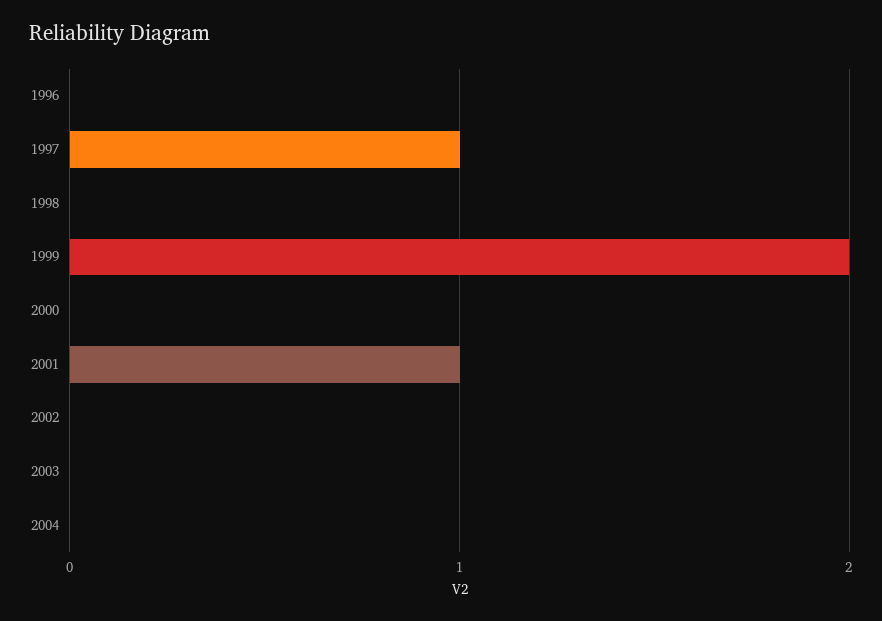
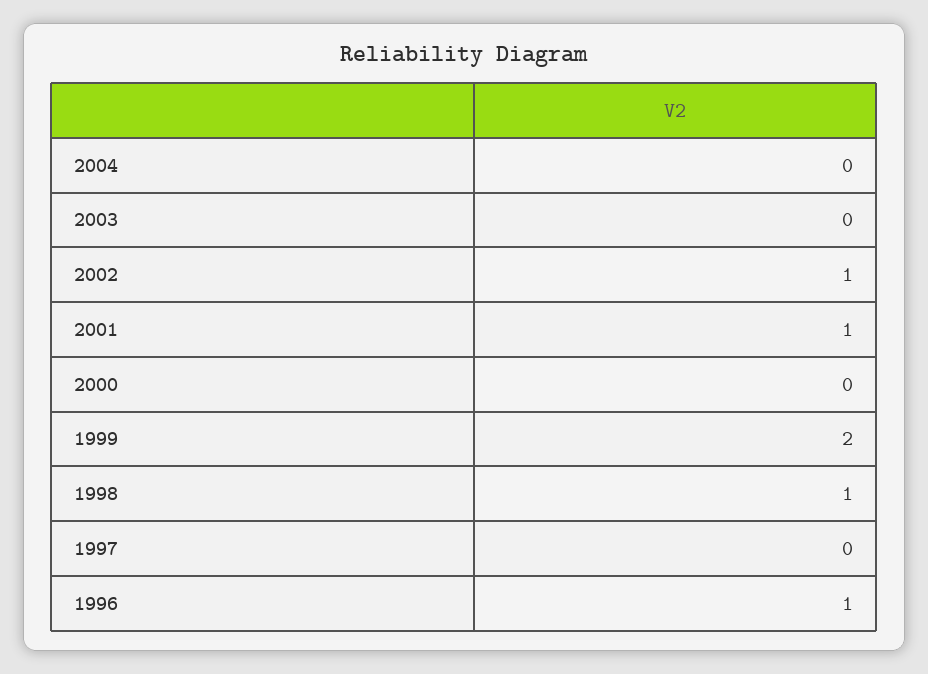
1996: 0 -> 1
1997: 1 -> 0
1998: 0 -> 1
2002: 0 -> 1

